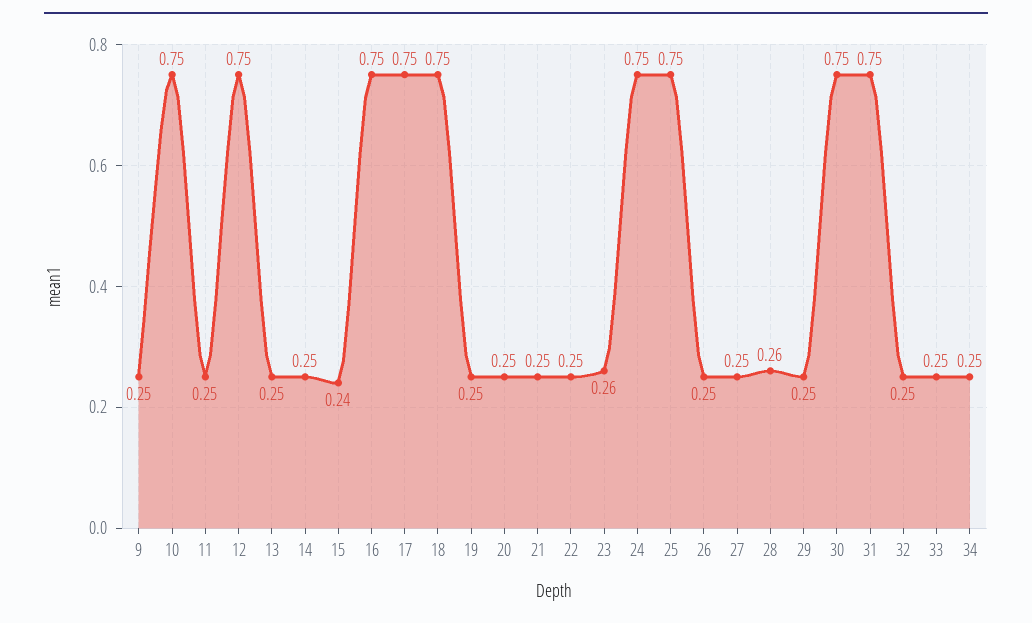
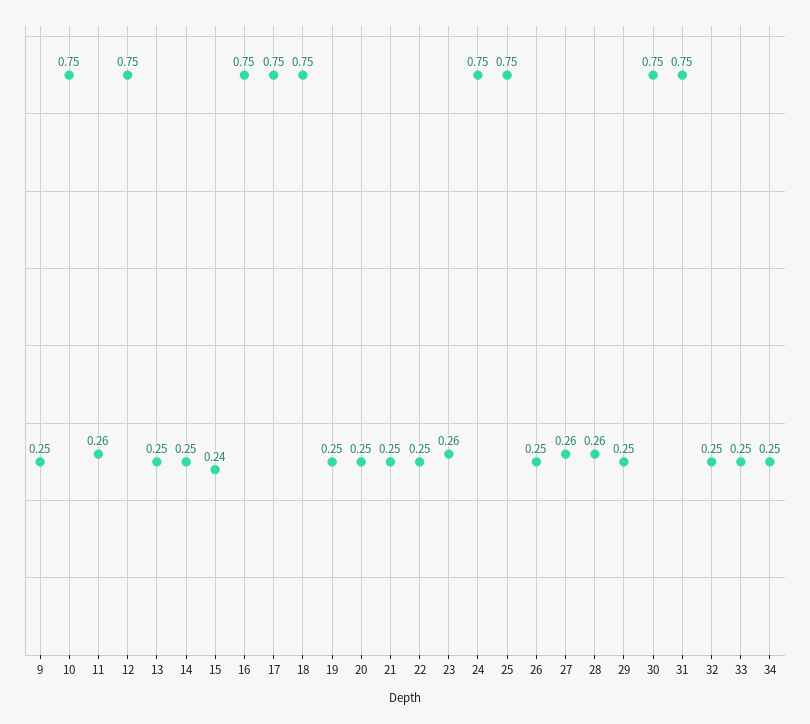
11: 0.25 -> 0.26
27: 0.25 -> 0.26

